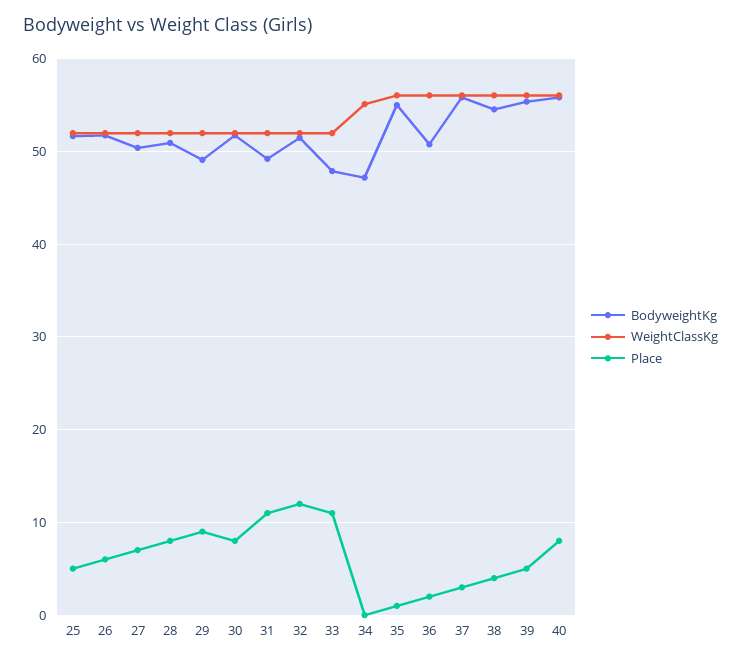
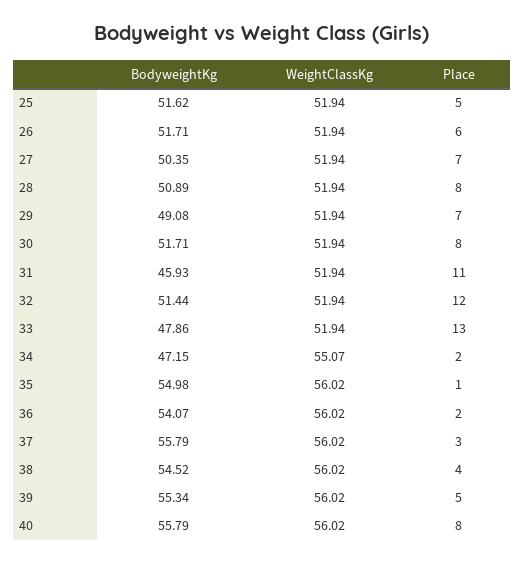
Place, 29: 9 -> 7
BodyweightKg, 31: 49 -> 45.93
Place, 33: 11 -> 13
Place, 34: 0 -> 2
BodyweightKg, 36: 51 -> 54.07

